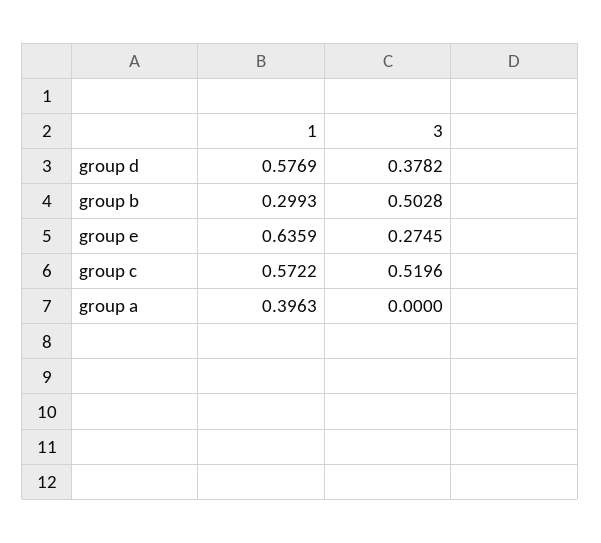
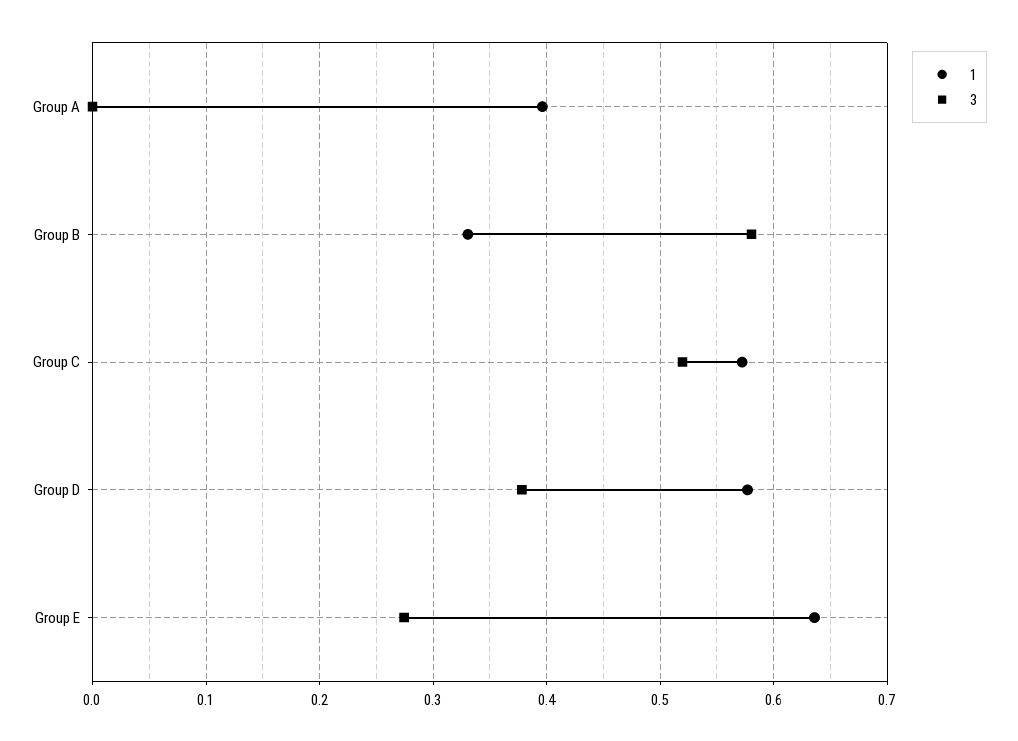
1, group b: 0.2993 -> 0.33
3, group b: 0.5028 -> 0.58

